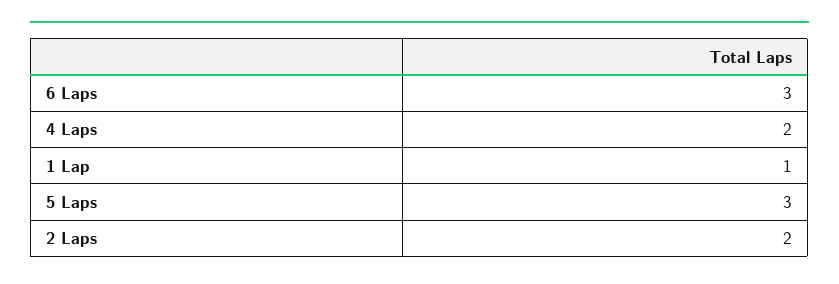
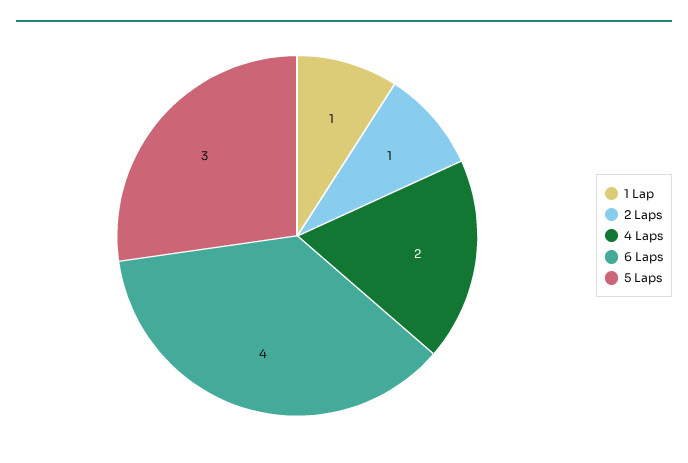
6 Laps: 3 -> 4
2 Laps: 2 -> 1

